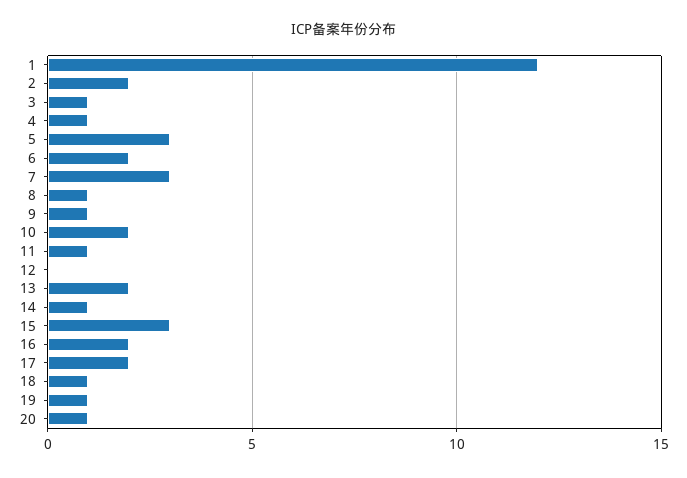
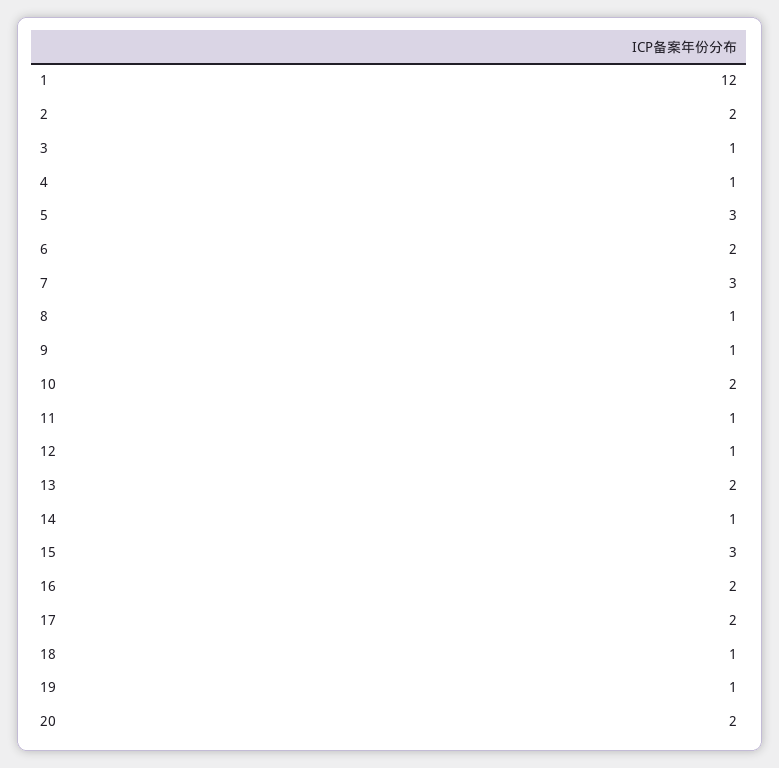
12: 0 -> 1
20: 1 -> 2

